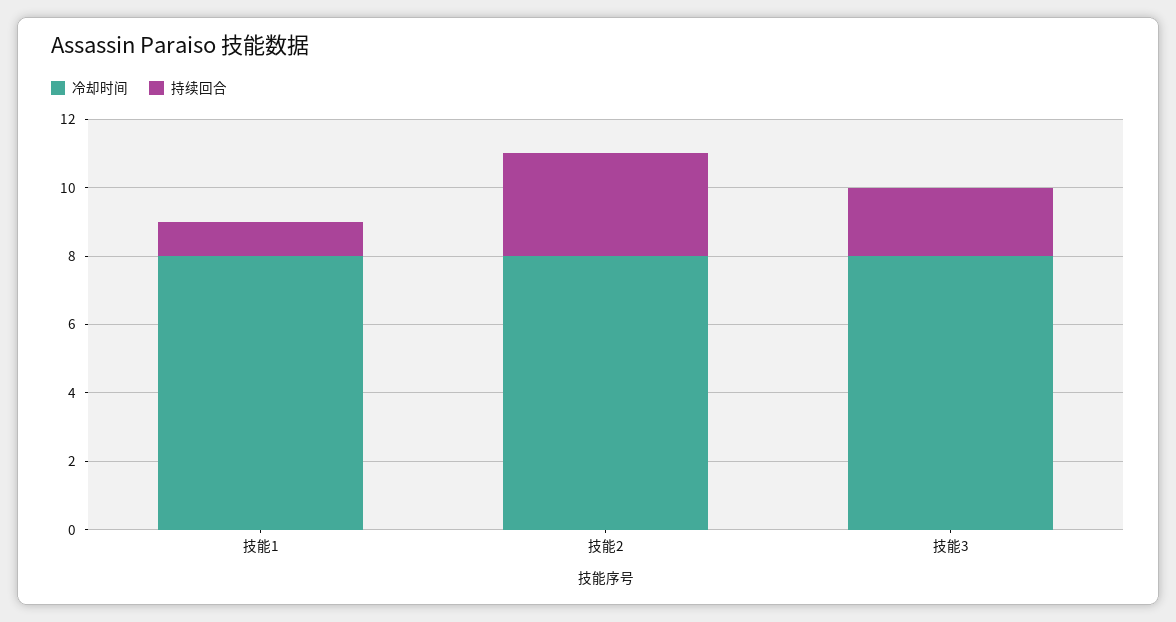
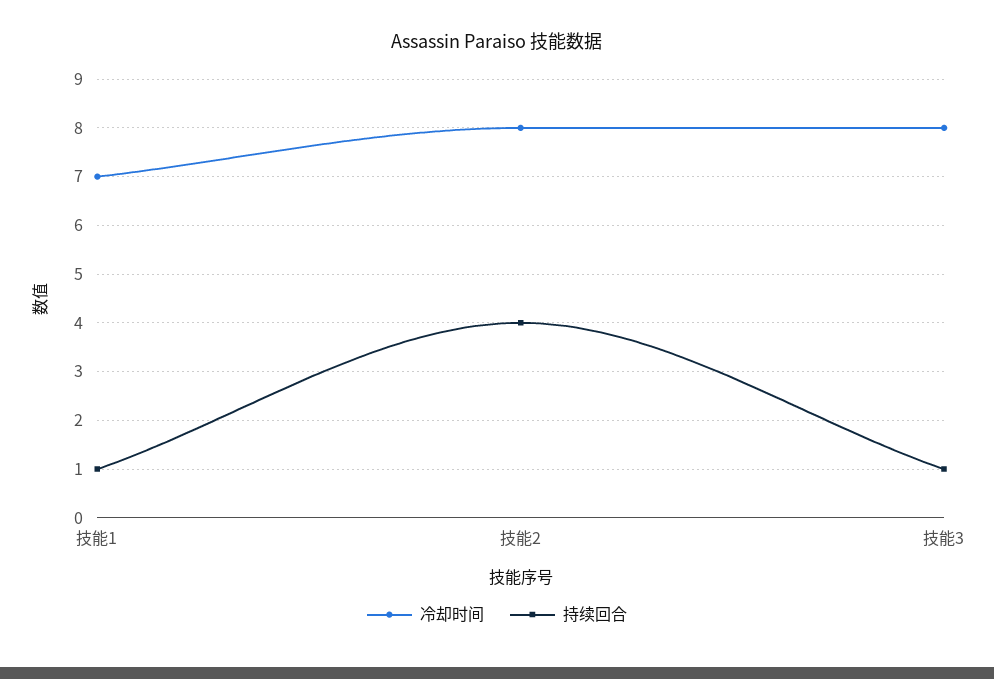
冷却时间, 技能1: 8 -> 7
持续回合, 技能2: 3 -> 4
持续回合, 技能3: 2 -> 1

